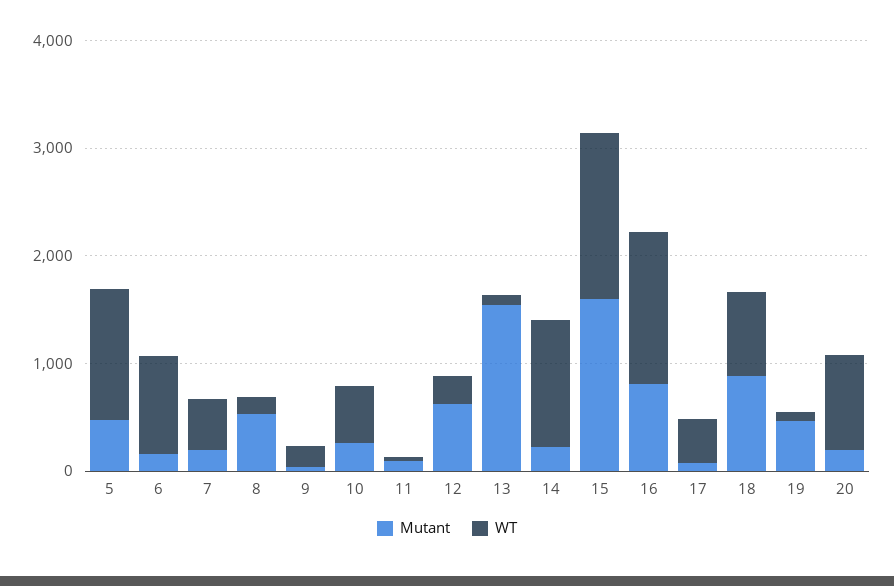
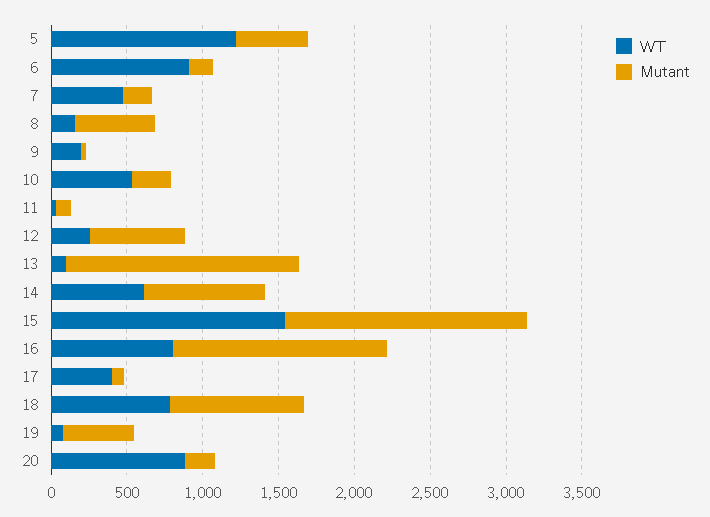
Mutant, 14: 200 -> 800
WT, 14: 1200 -> 600
Mutant, 16: 800 -> 1400
WT, 16: 1400 -> 800

